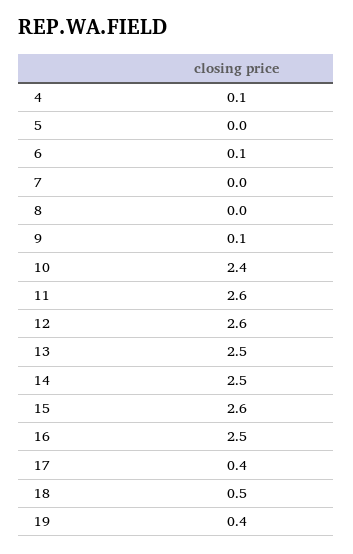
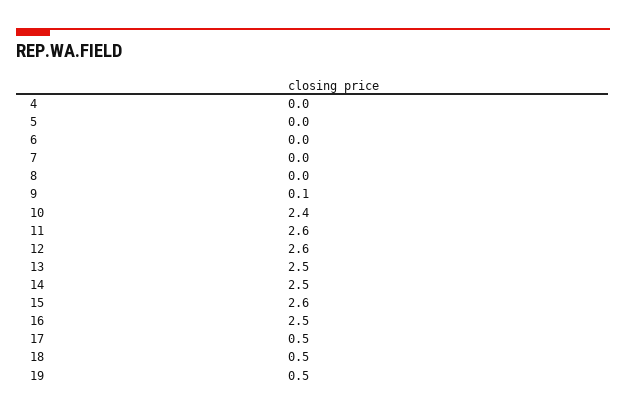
4: 0.1 -> 0
6: 0.1 -> 0
17: 0.4 -> 0.5
19: 0.4 -> 0.5

